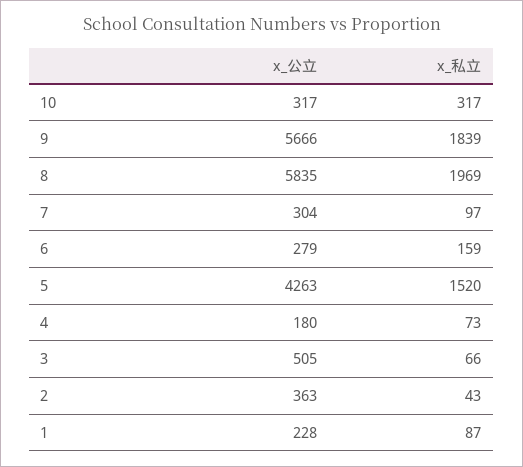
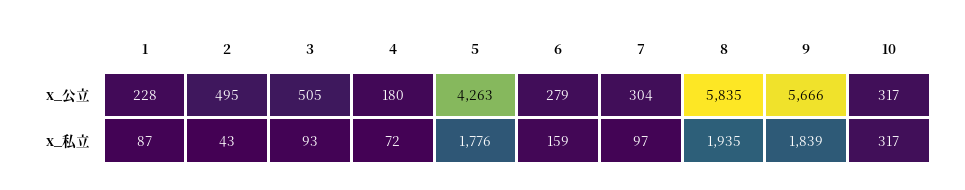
x_私立, 8: 1969 -> 1935
x_私立, 5: 1520 -> 1776
x_私立, 4: 73 -> 72
x_私立, 3: 66 -> 93
x_公立, 2: 363 -> 495

